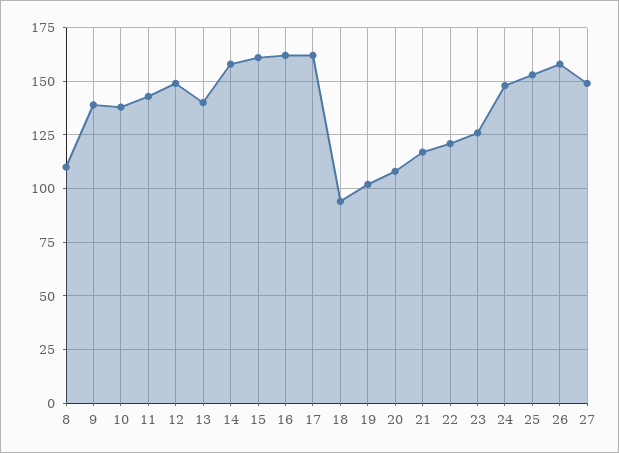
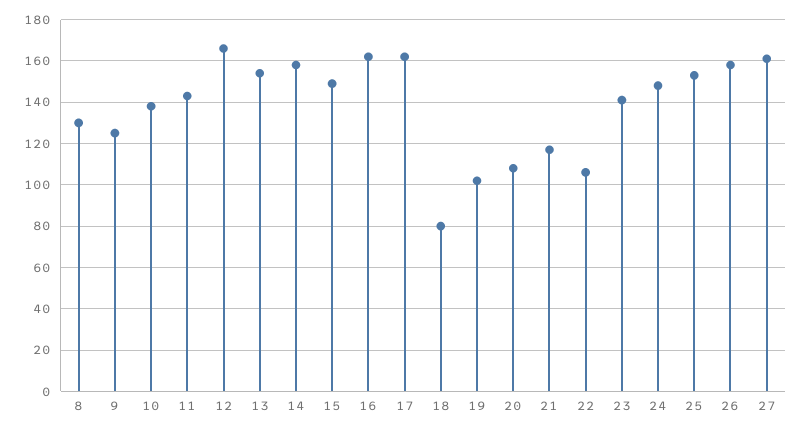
8: 110 -> 130
9: 140 -> 125
12: 150 -> 165
13: 140 -> 155
15: 160 -> 150
18: 95 -> 80
22: 120 -> 105
23: 125 -> 140
27: 150 -> 160

